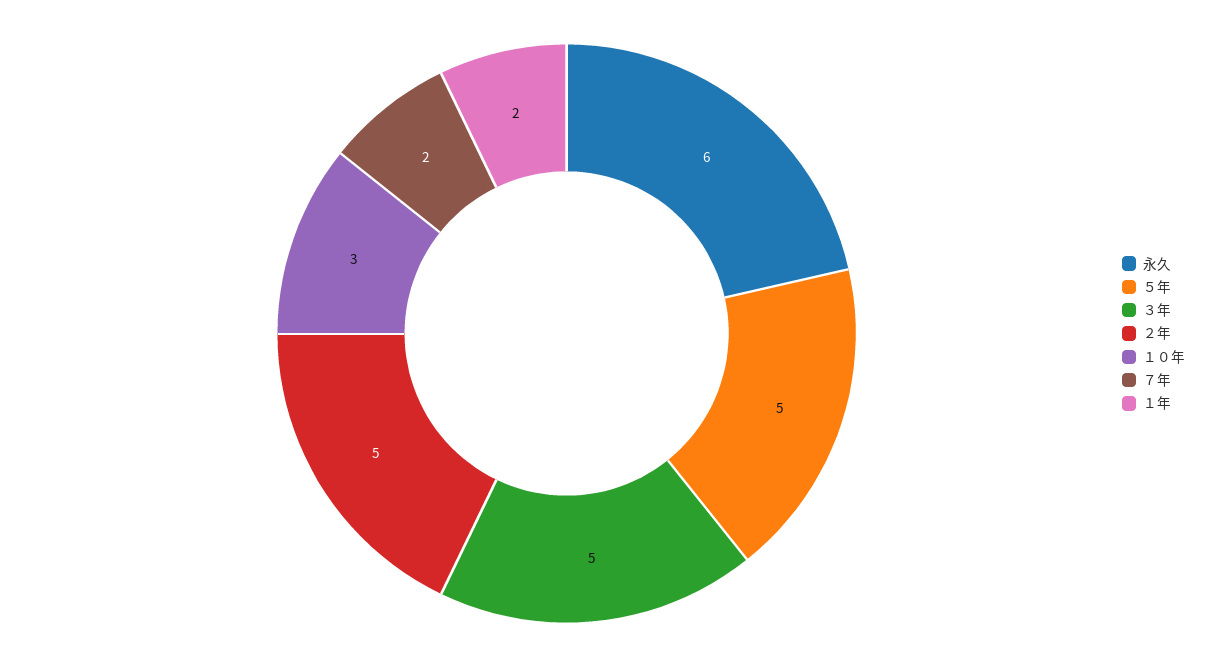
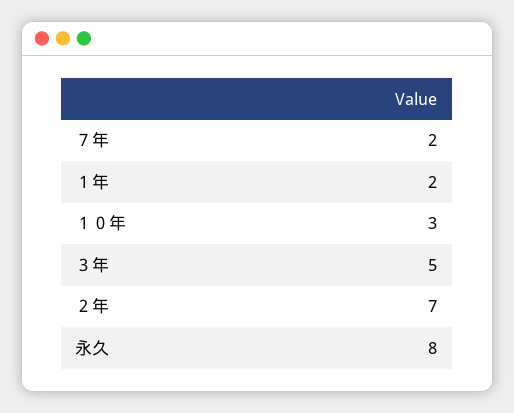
永久: 6 -> 8
５年: 5 -> none
２年: 5 -> 7

